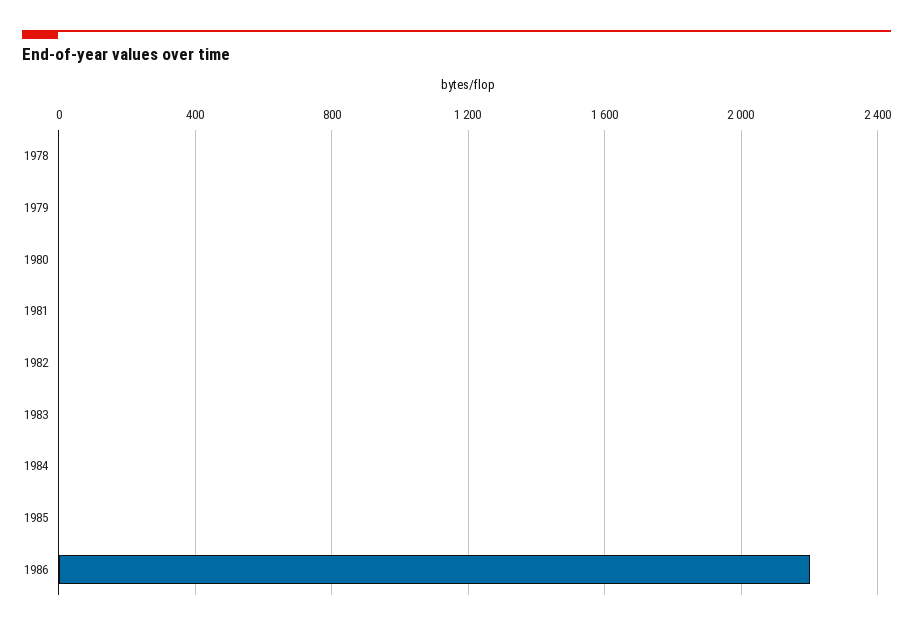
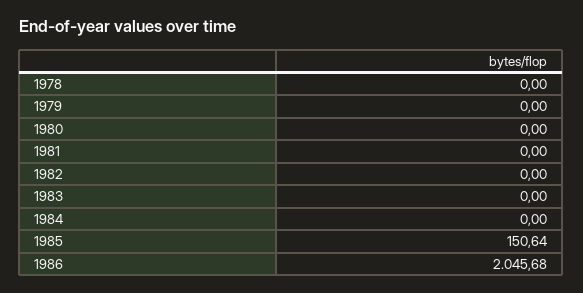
1985: 0 -> 150.64
1986: 2200 -> 2045.68

